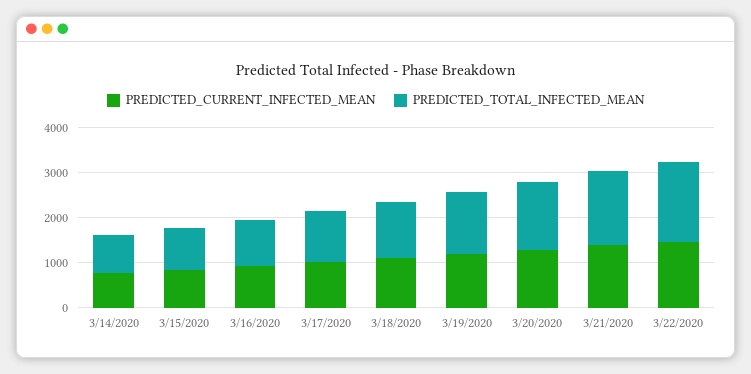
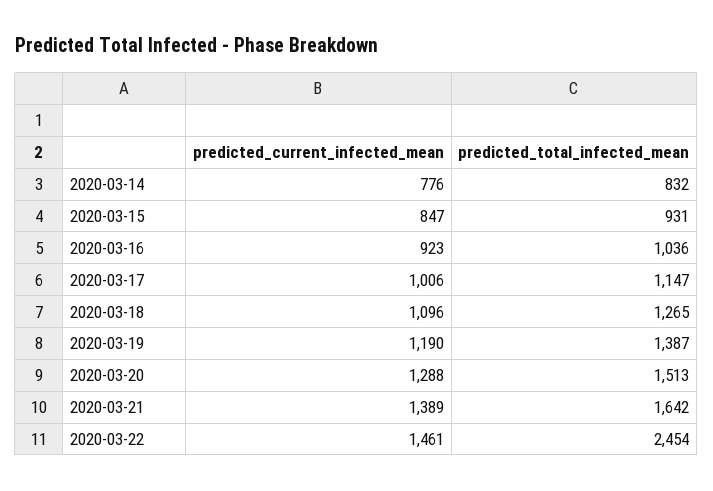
PREDICTED_TOTAL_INFECTED_MEAN, 3/22/2020: 1800 -> 2454

